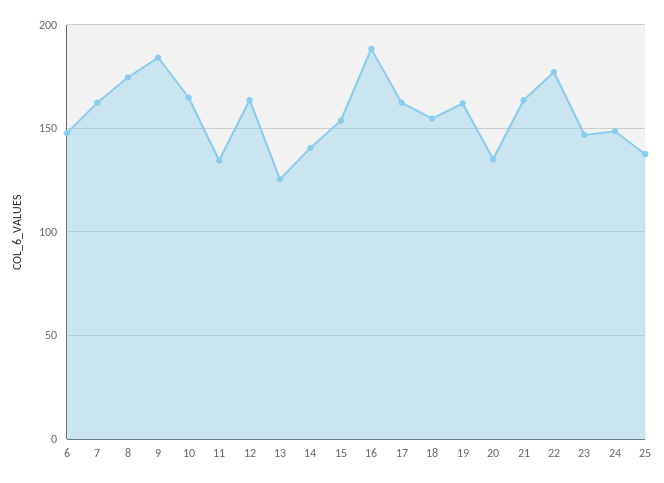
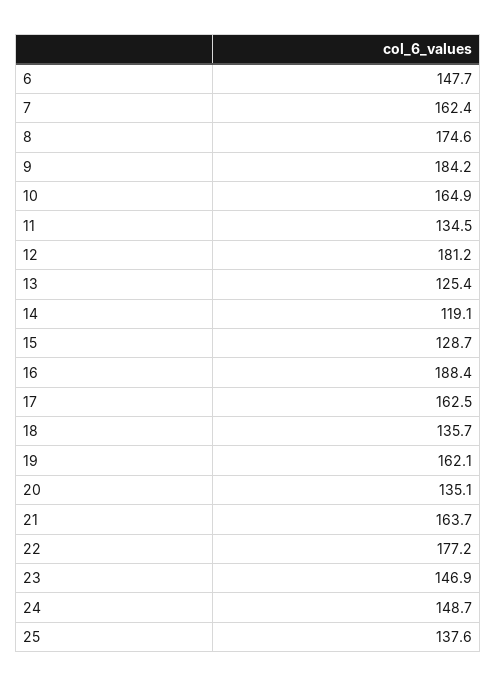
12: 165 -> 181.2
14: 140 -> 119.1
15: 155 -> 128.7
18: 155 -> 135.7

